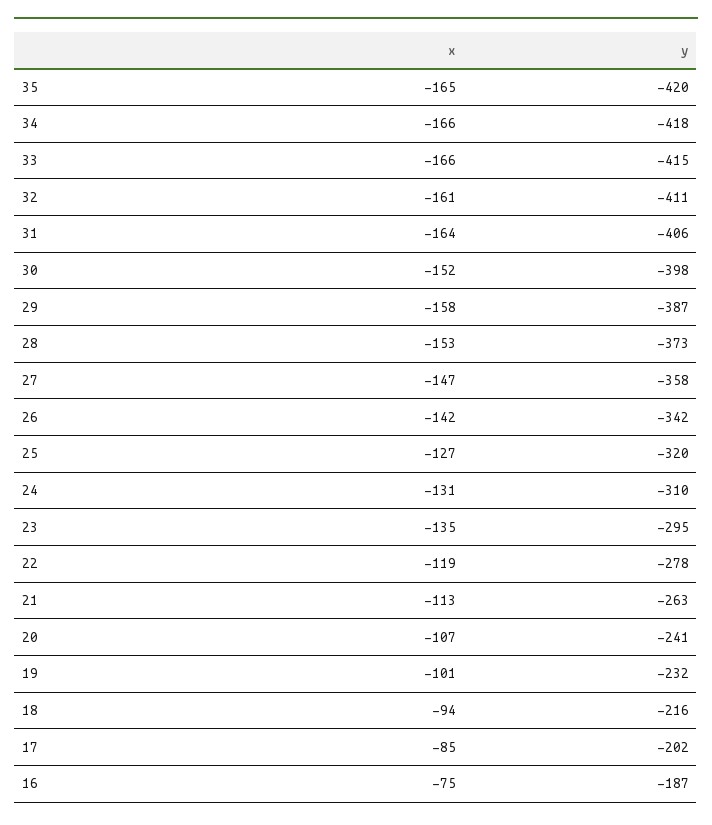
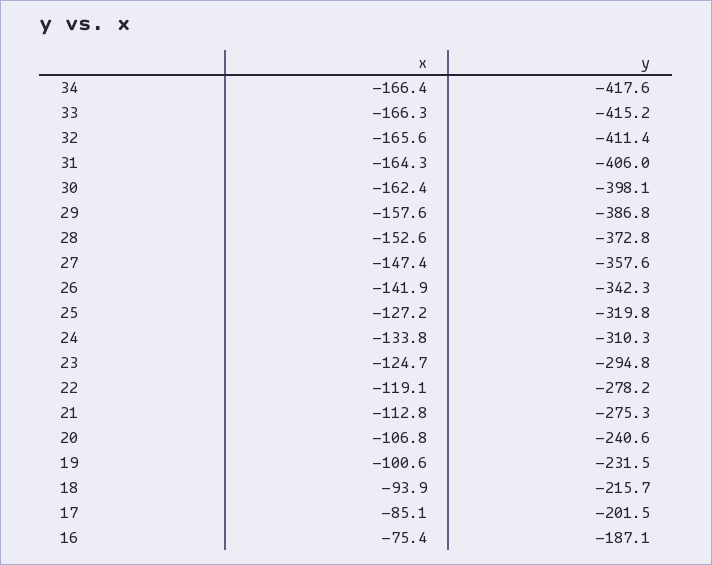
x, 35: -165 -> none
y, 35: -420 -> none
x, 32: -161 -> -165.6
x, 30: -152 -> -162.4
x, 24: -131 -> -133.8
x, 23: -135 -> -124.7
y, 21: -263 -> -275.3

